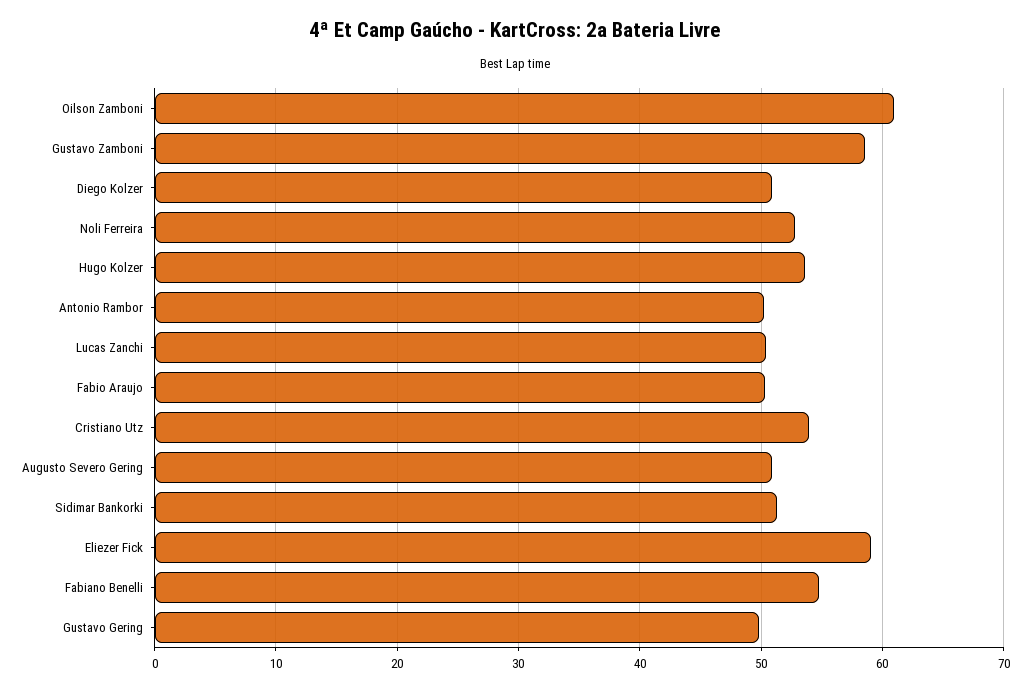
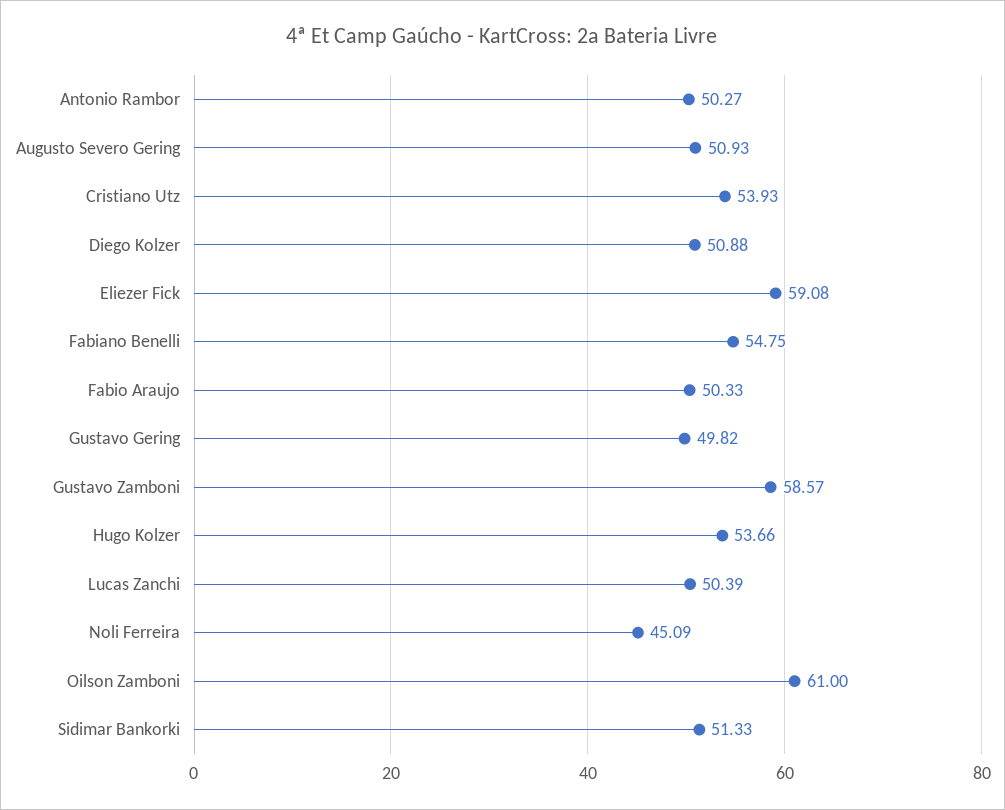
Noli Ferreira: 53 -> 45.09

